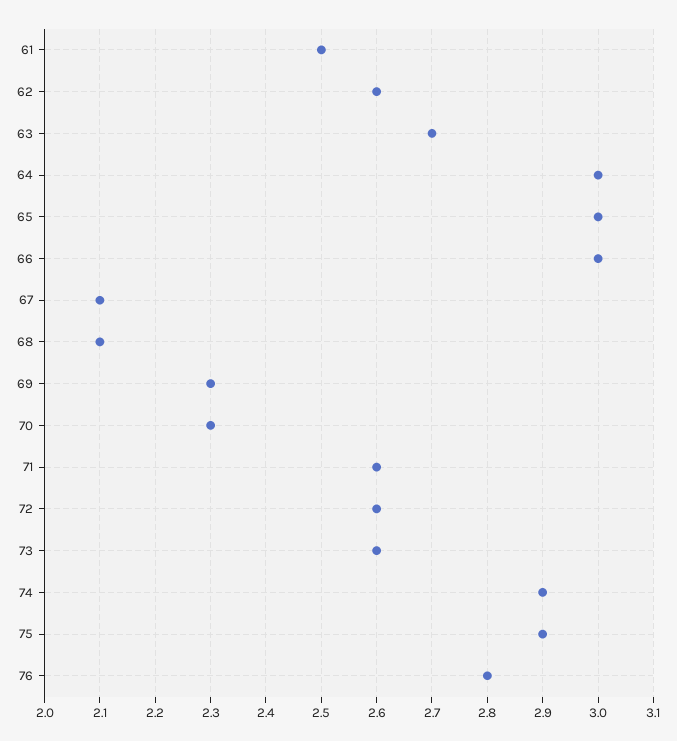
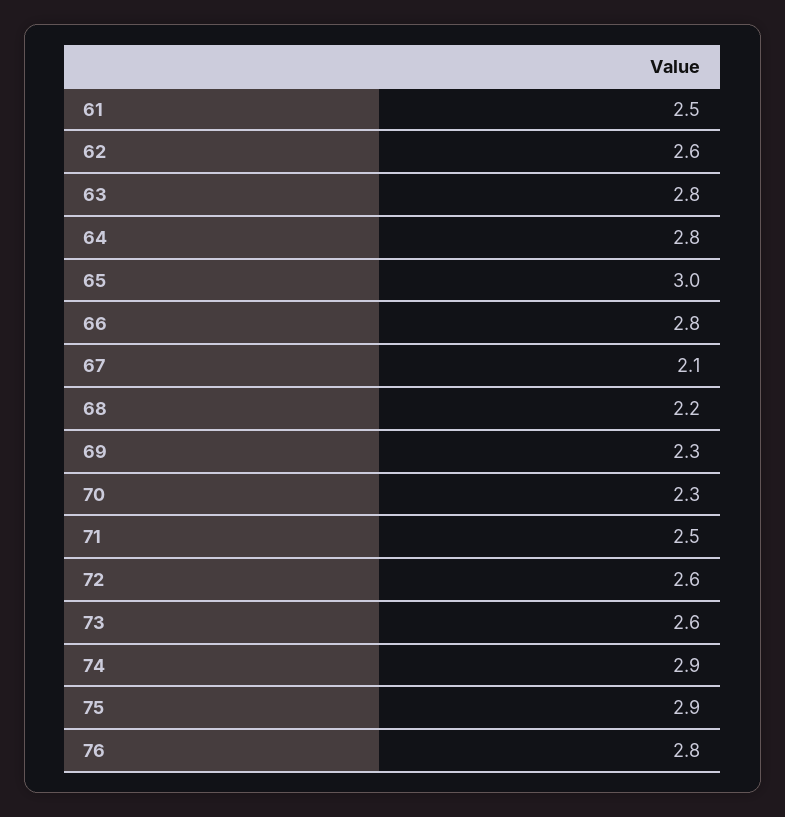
63: 2.7 -> 2.8
64: 3 -> 2.8
66: 3 -> 2.8
68: 2.1 -> 2.2
71: 2.6 -> 2.5

